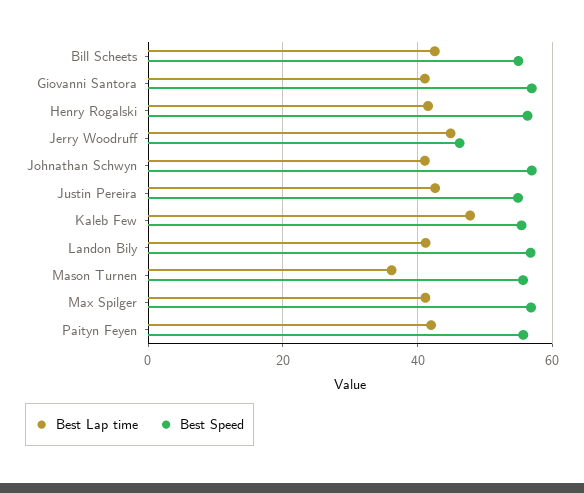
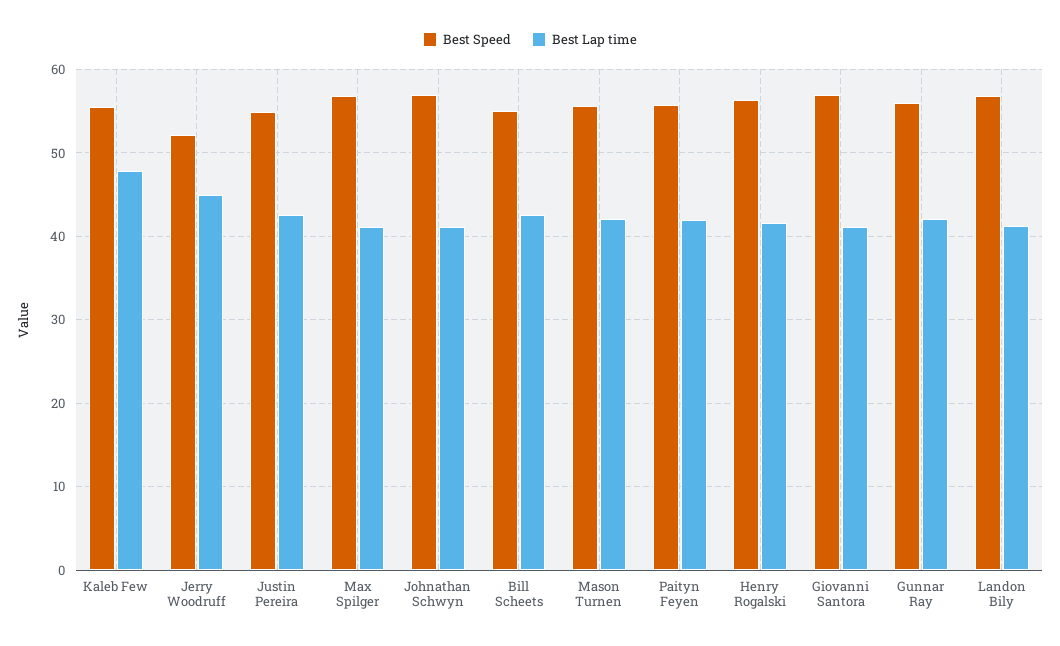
Best Speed, Jerry Woodruff: 46 -> 52
Best Lap time, Mason Turnen: 36 -> 42
Best Speed, Gunnar Ray: none -> 56
Best Lap time, Gunnar Ray: none -> 42

